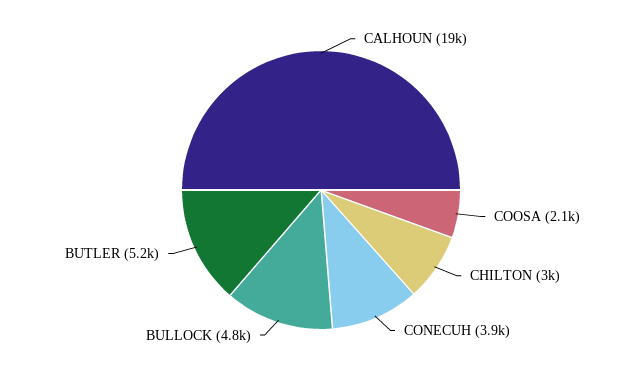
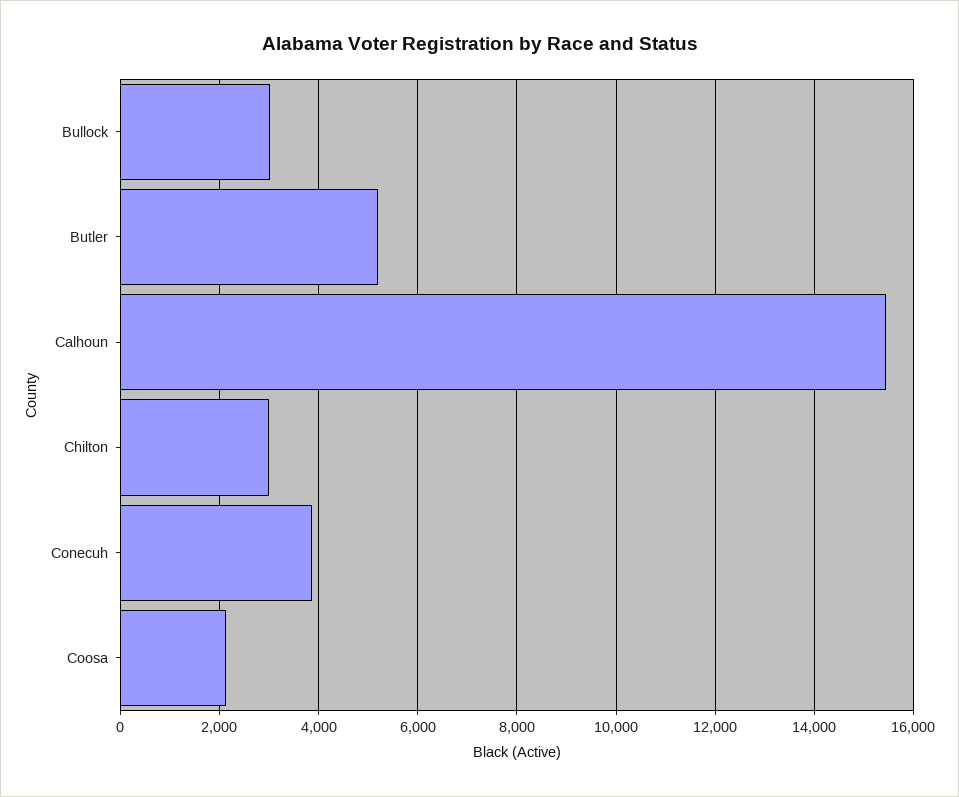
CALHOUN: 19000 -> 15400
BULLOCK: 4800 -> 3000

